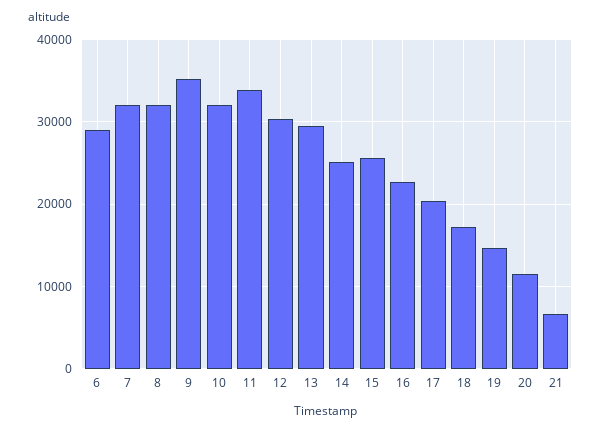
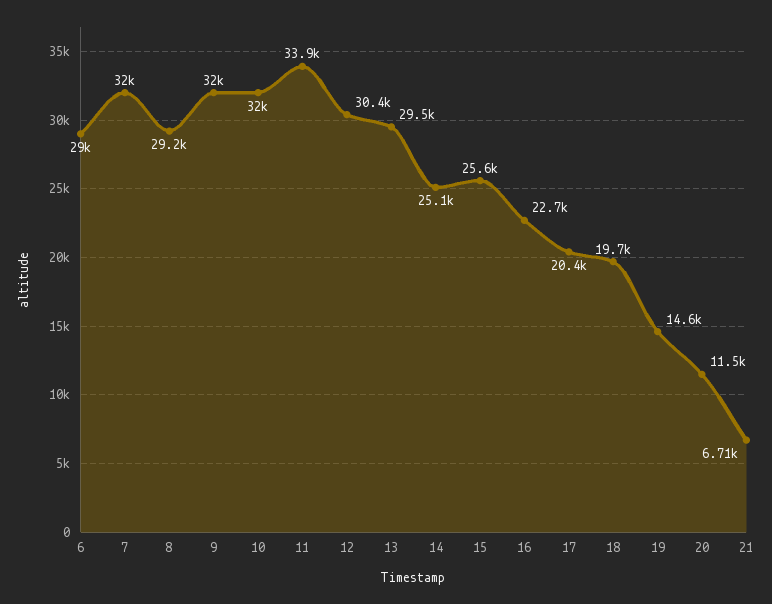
8: 32000 -> 29200
9: 35000 -> 32000
18: 17000 -> 19700

